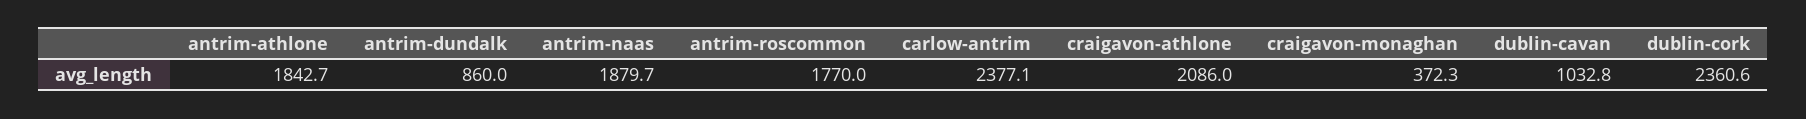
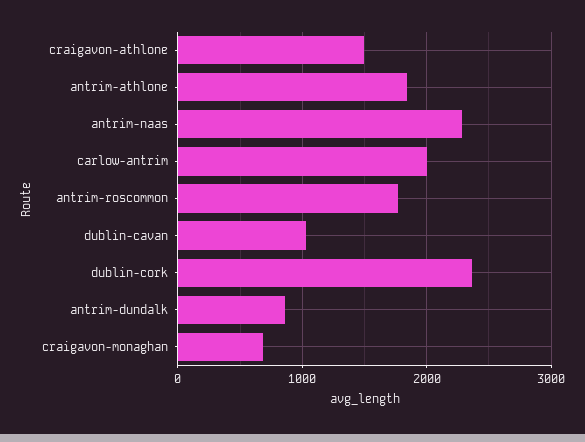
antrim-naas: 1879.7 -> 2300
carlow-antrim: 2377.1 -> 2000
craigavon-athlone: 2086 -> 1500
craigavon-monaghan: 372.3 -> 700

